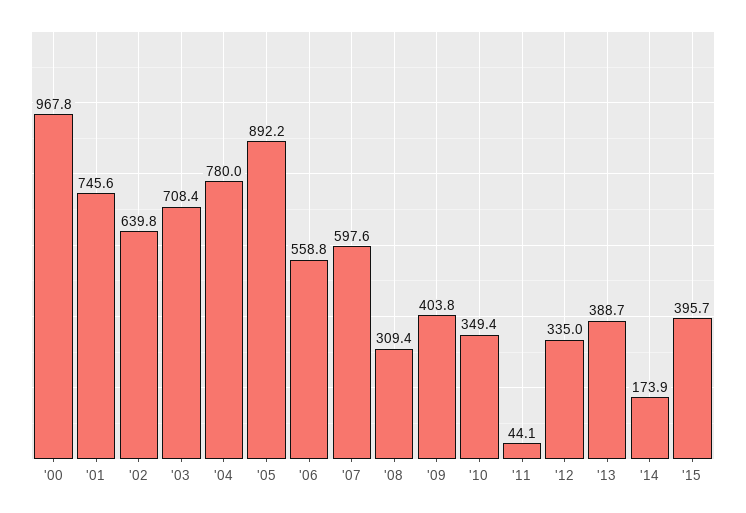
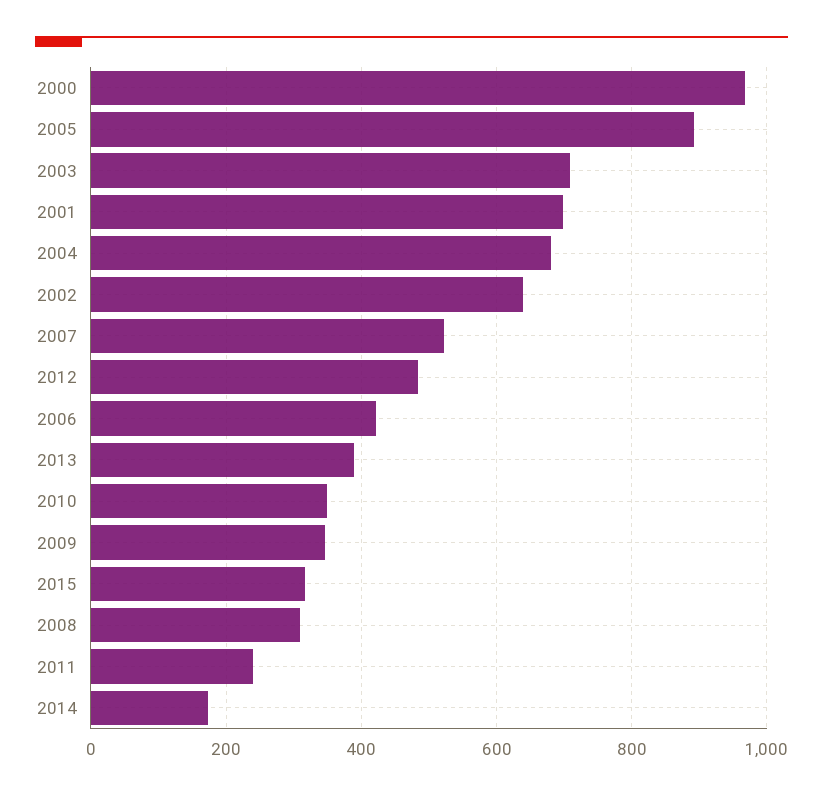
'01: 745.6 -> 700
'04: 780 -> 680
'06: 558.8 -> 420
'07: 597.6 -> 520
'09: 403.8 -> 340
'11: 44.1 -> 240
'12: 335 -> 480
'15: 395.7 -> 320

